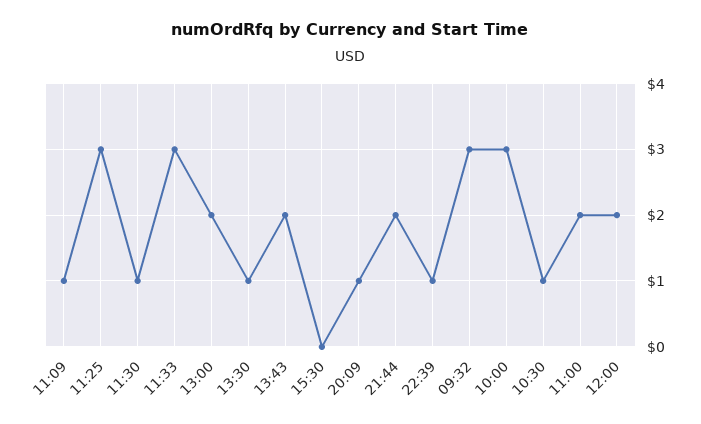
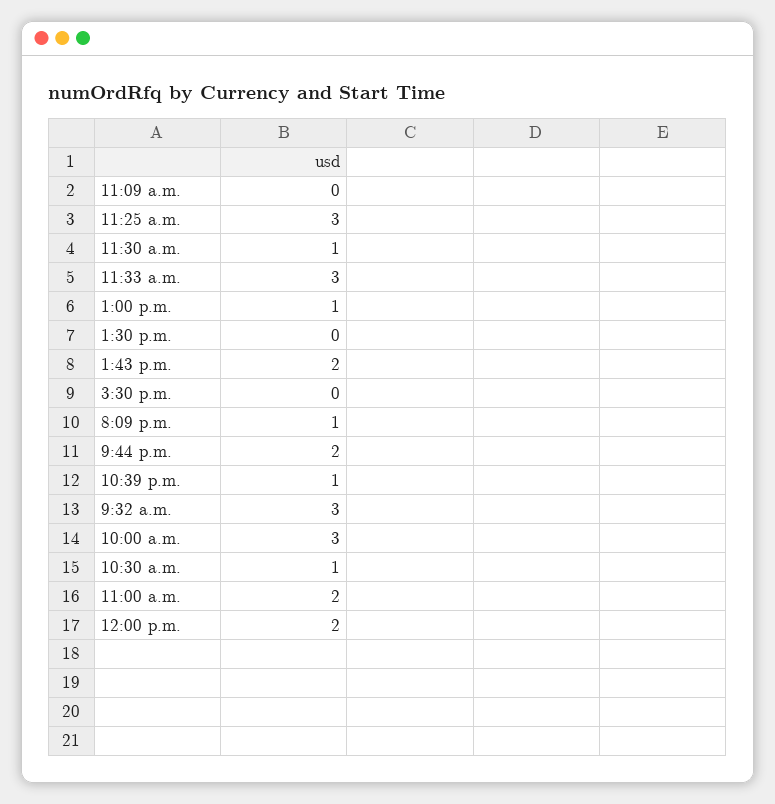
11:09: 1 -> 0
13:00: 2 -> 1
13:30: 1 -> 0

